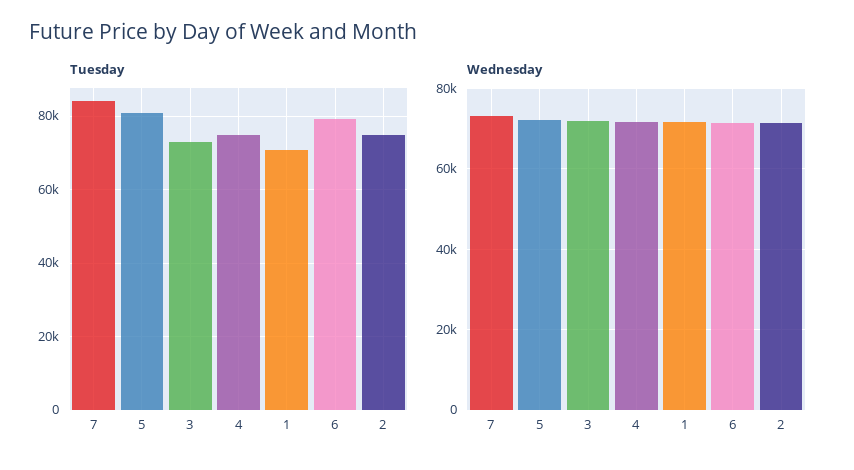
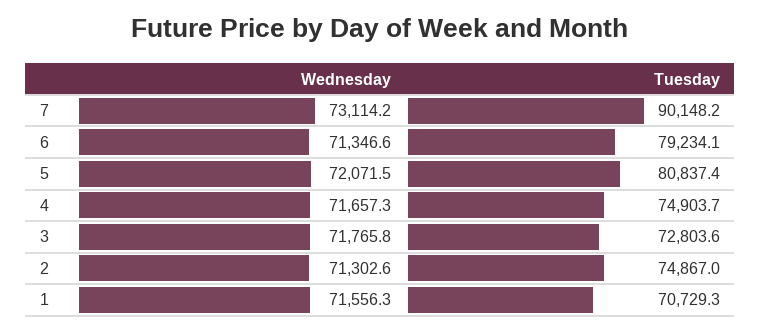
Tuesday, 7: 84000 -> 90148.2

